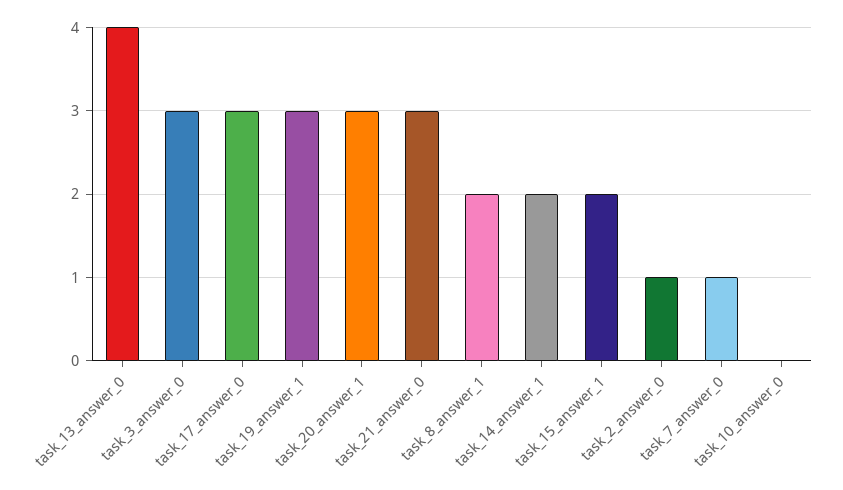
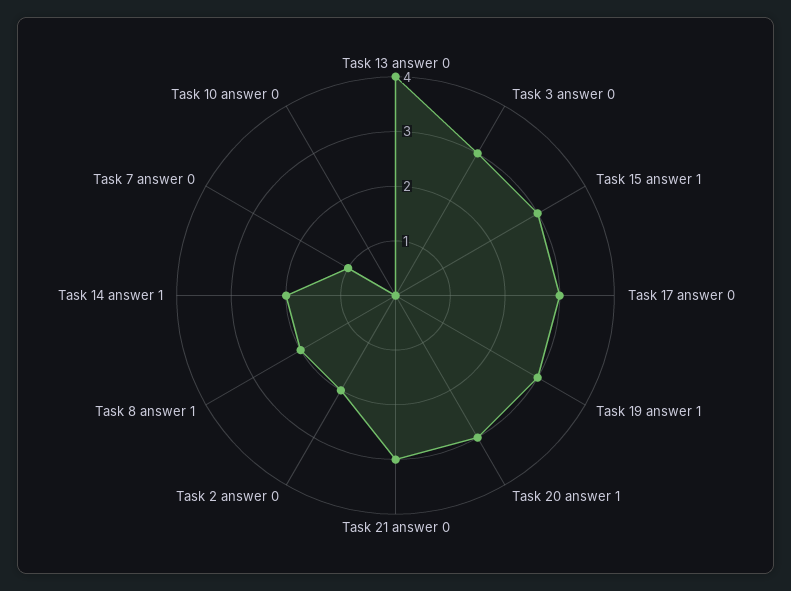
task_15_answer_1: 2 -> 3
task_2_answer_0: 1 -> 2

